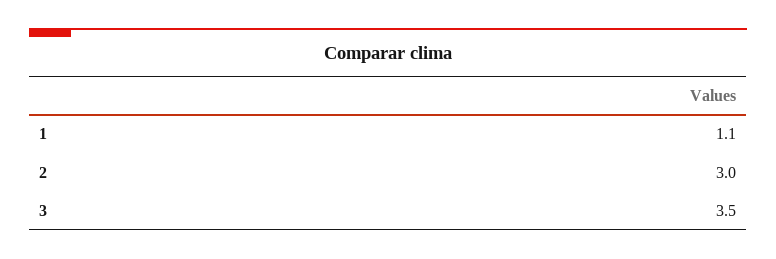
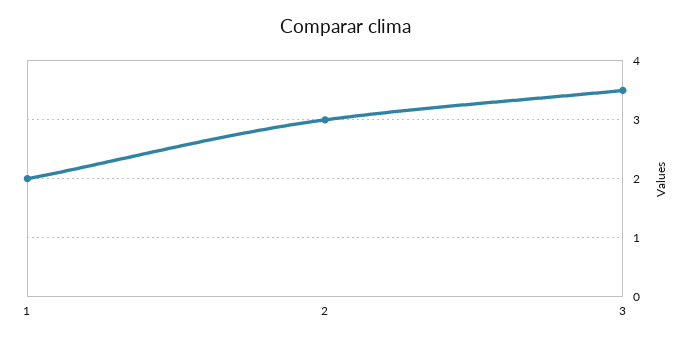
1: 1.1 -> 2

